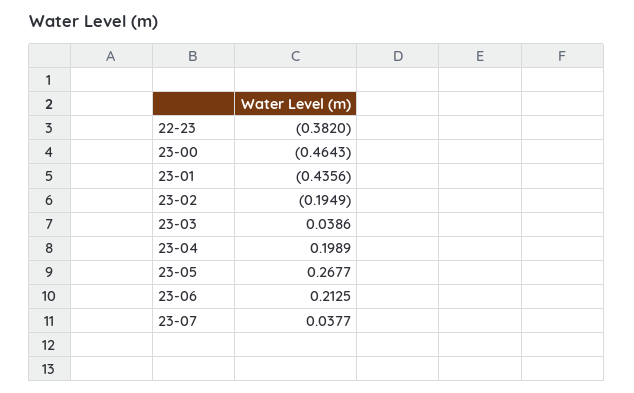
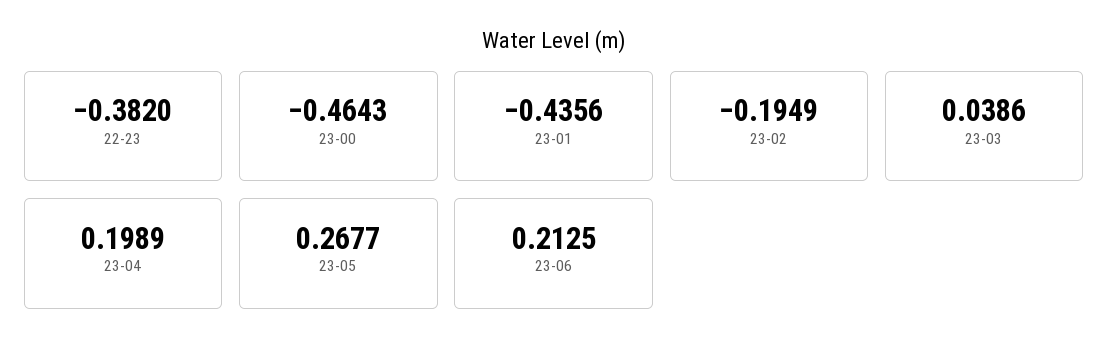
23-07: 0.0377 -> none

